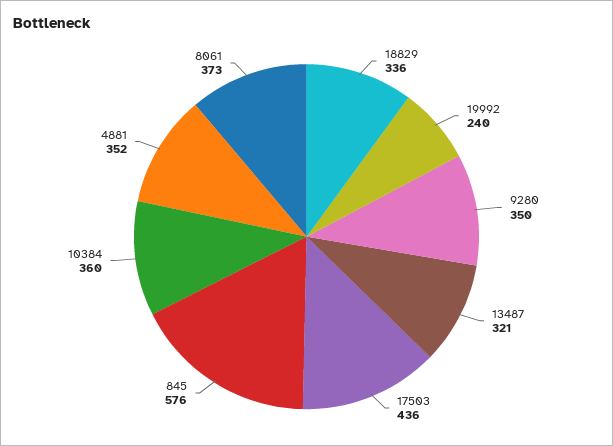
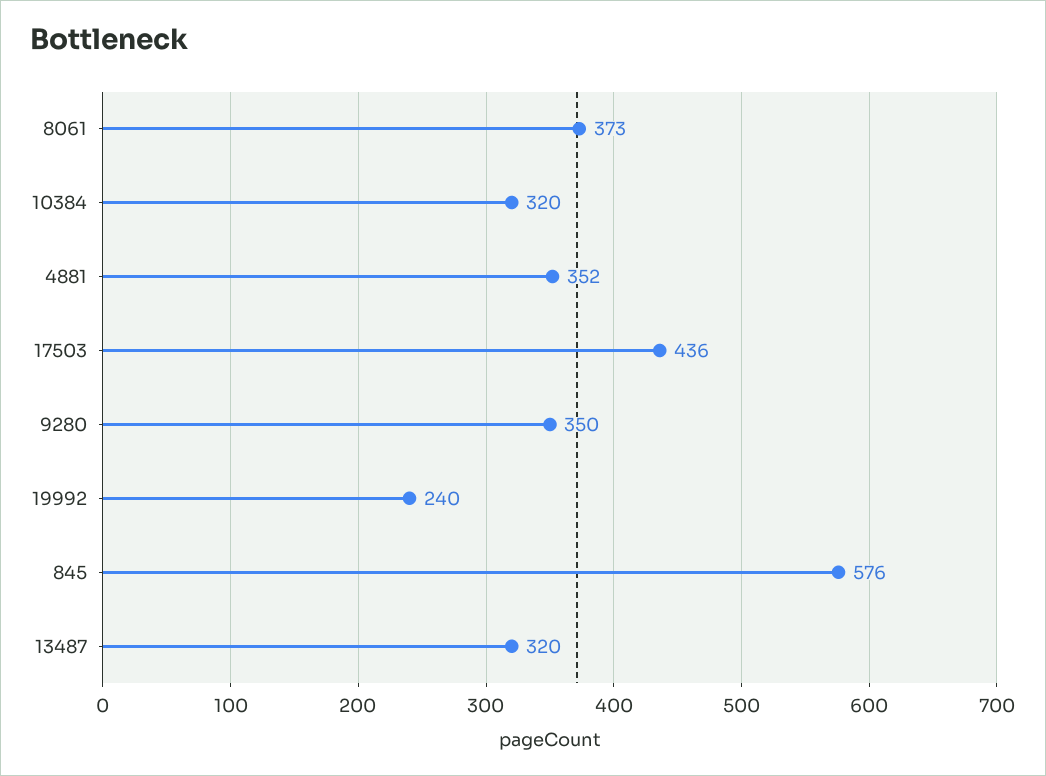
18829: 336 -> none
13487: 321 -> 320
10384: 360 -> 320

